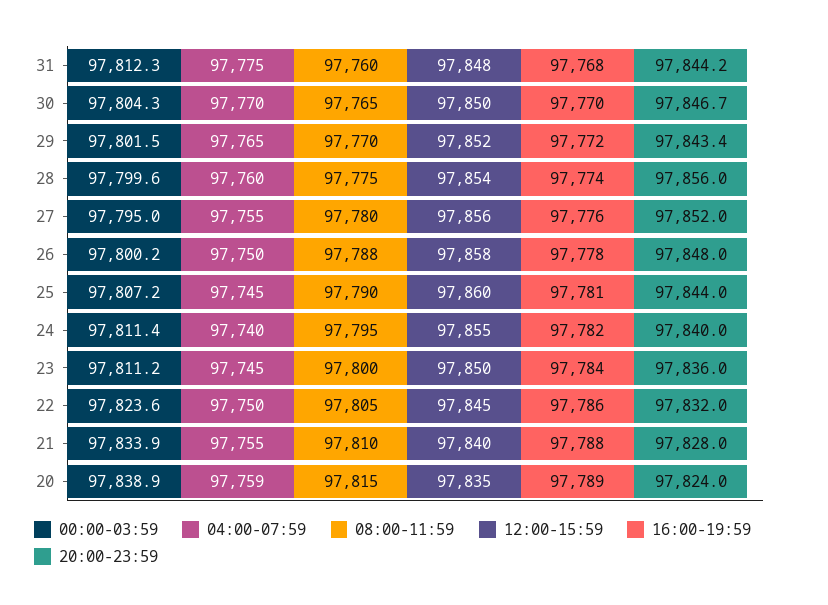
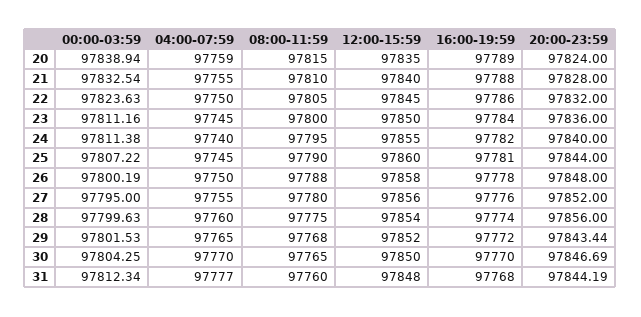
04:00-07:59, 31: 97775 -> 97777
08:00-11:59, 29: 97770 -> 97768
00:00-03:59, 21: 97833.9 -> 97832.54

